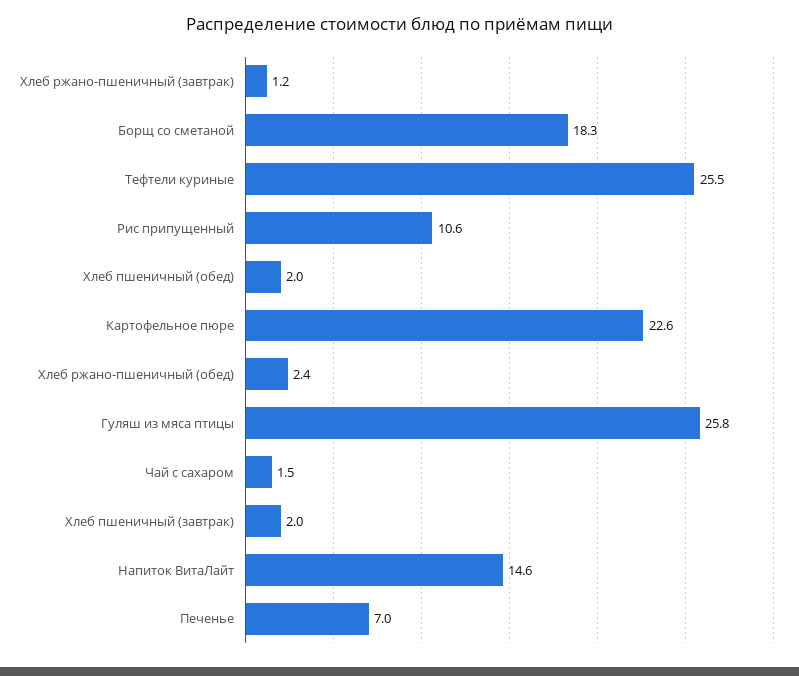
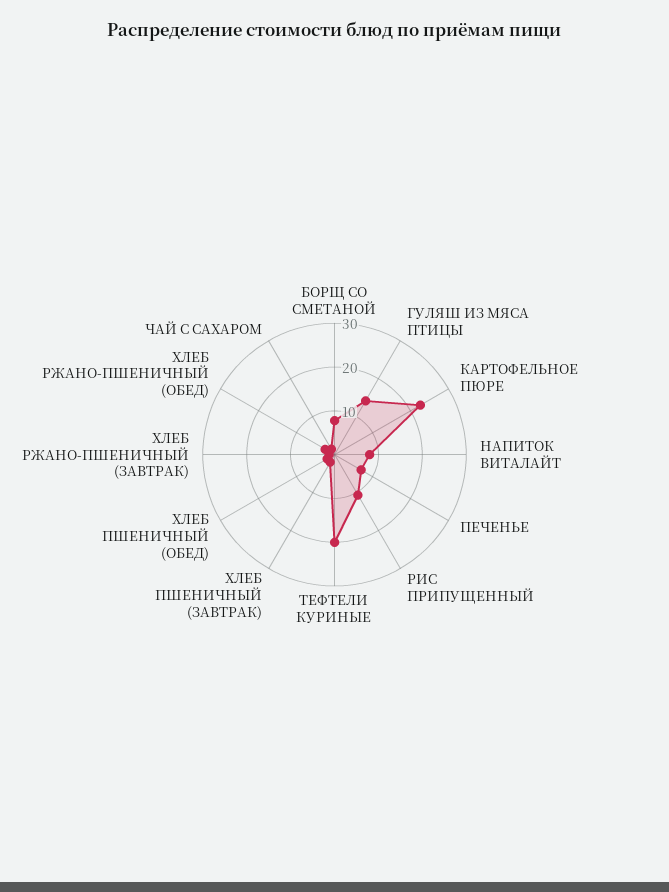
Борщ со сметаной: 18.3 -> 8
Тефтели куриные: 25.5 -> 20
Гуляш из мяса птицы: 25.8 -> 14
Напиток ВитаЛайт: 14.6 -> 8

